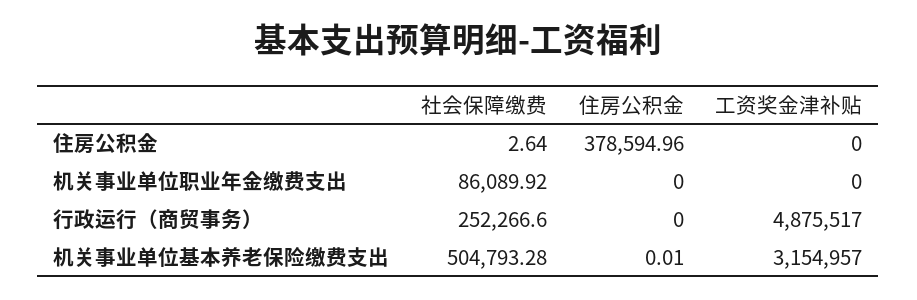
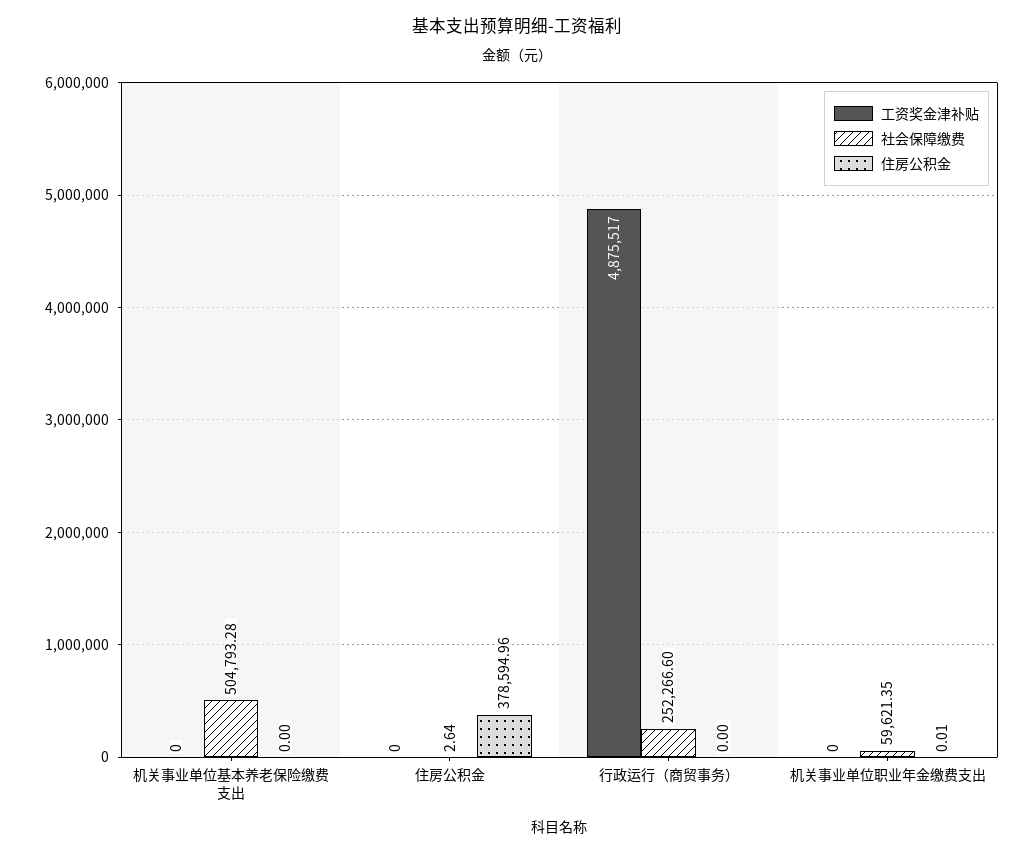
社会保障缴费, 机关事业单位职业年金缴费支出: 86089.92 -> 59621.35
住房公积金, 机关事业单位职业年金缴费支出: 0 -> 0.01
住房公积金, 机关事业单位基本养老保险缴费支出: 0.01 -> 0
工资奖金津补贴, 机关事业单位基本养老保险缴费支出: 3154957 -> 0

